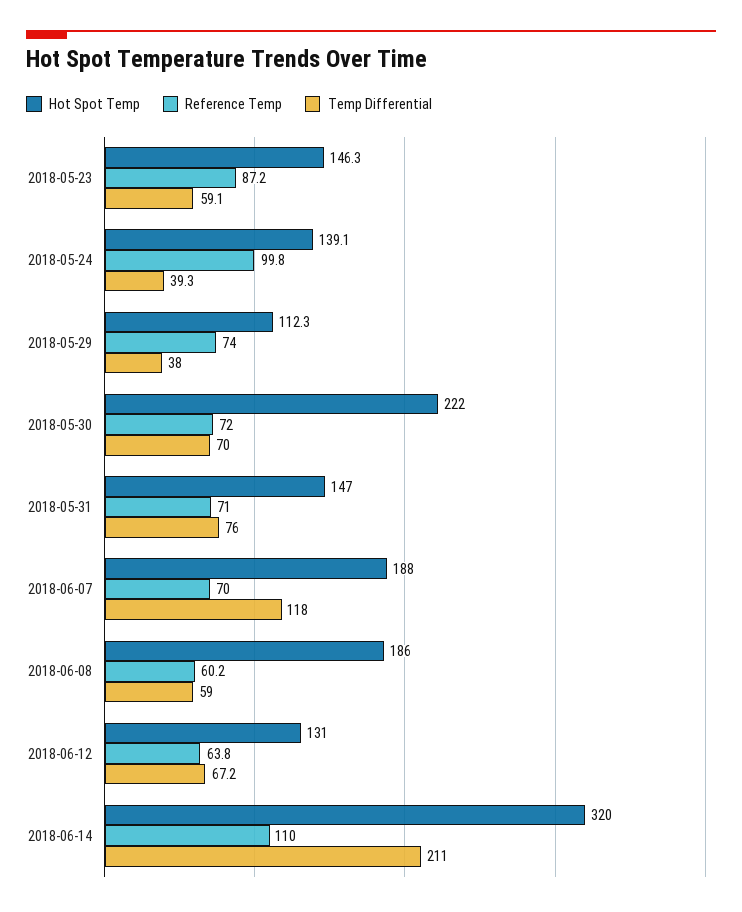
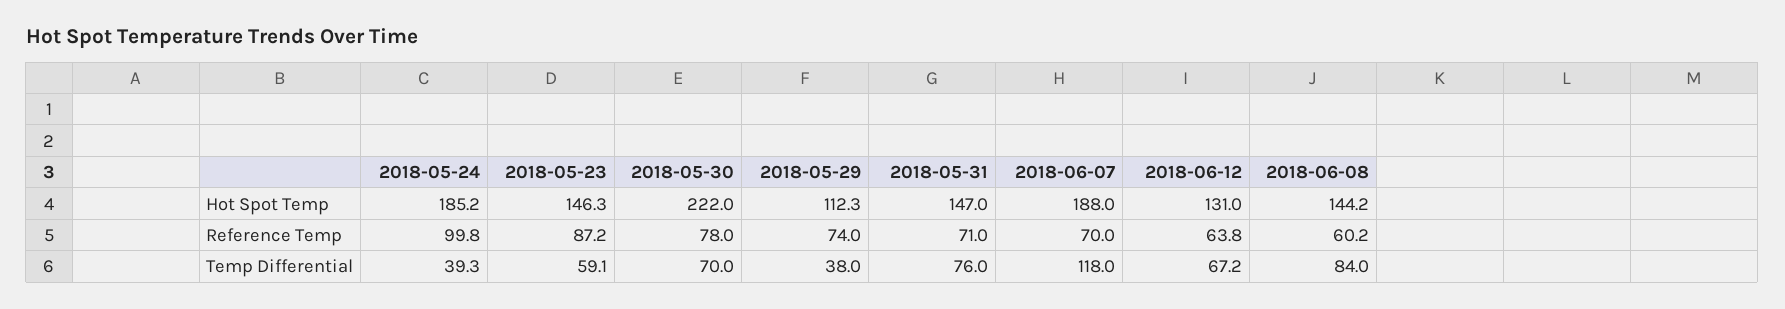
Hot Spot Temp, 2018-05-24: 139.1 -> 185.2
Reference Temp, 2018-05-30: 72 -> 78
Hot Spot Temp, 2018-06-08: 186 -> 144.2
Temp Differential, 2018-06-08: 59 -> 84
Hot Spot Temp, 2018-06-14: 320 -> none
Reference Temp, 2018-06-14: 110 -> none
Temp Differential, 2018-06-14: 211 -> none

